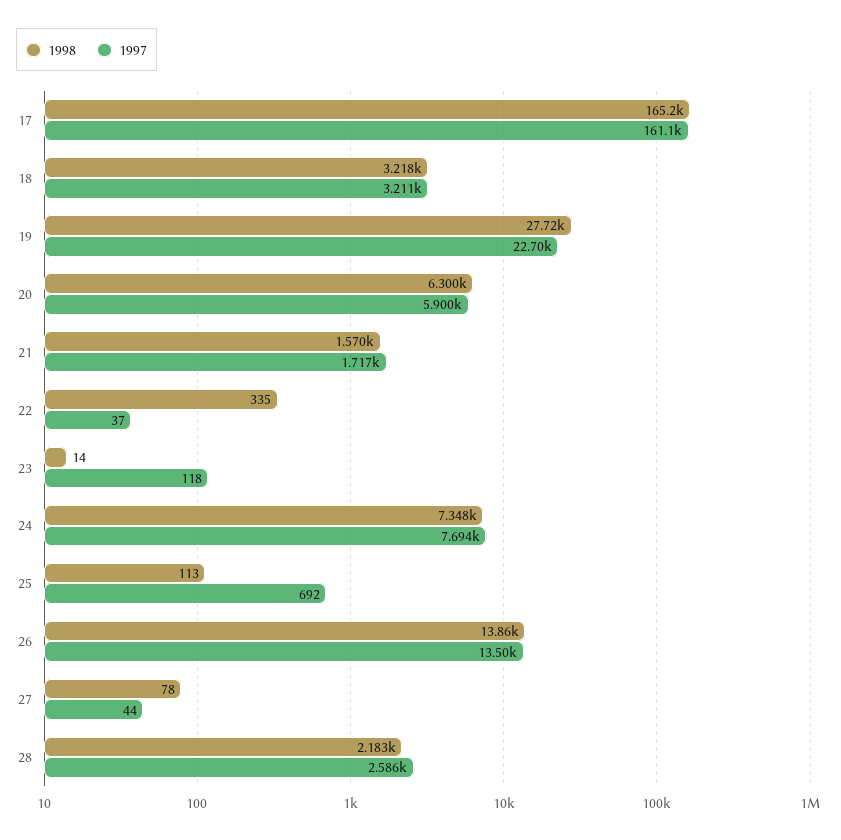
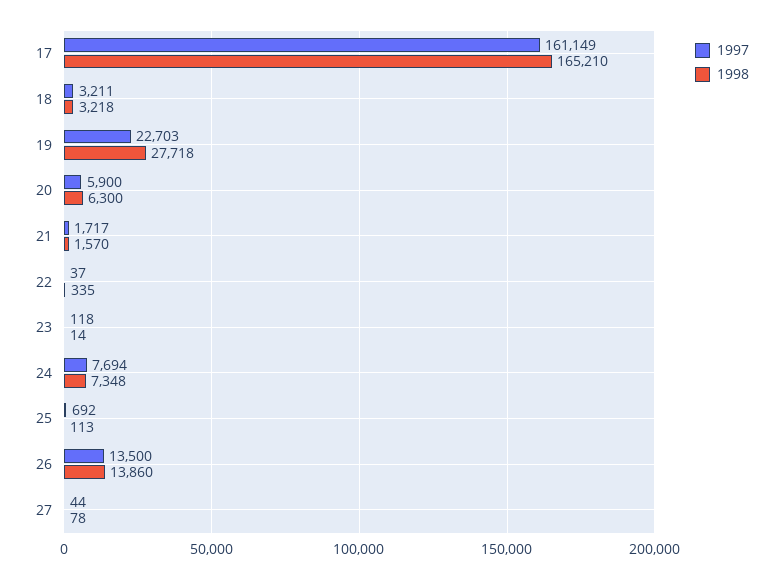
1998, 28: 2183 -> none
1997, 28: 2586 -> none

